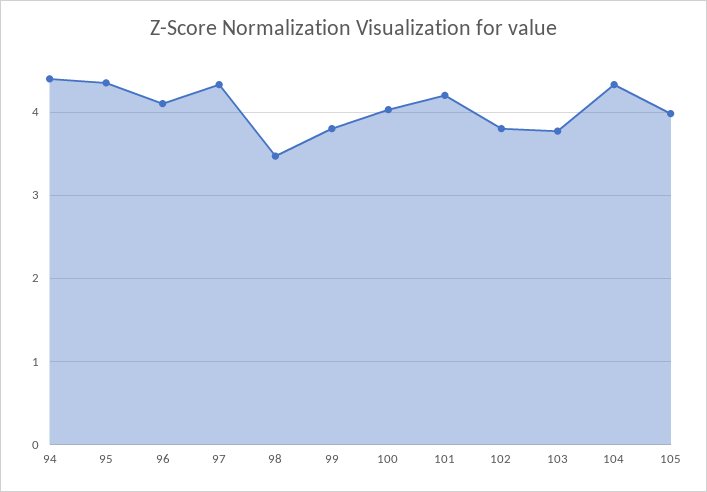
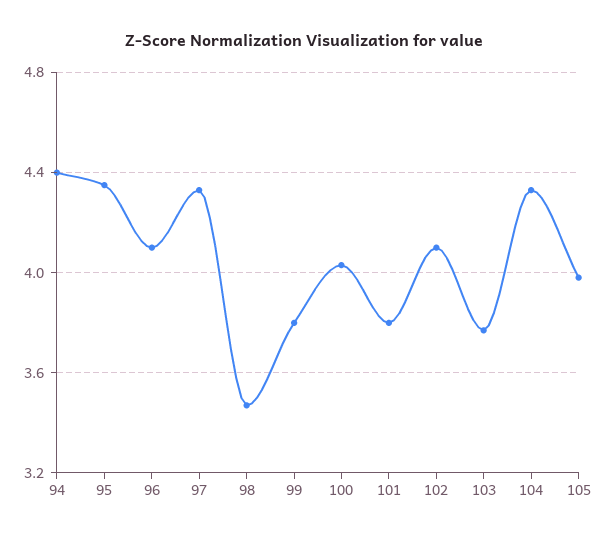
101: 4.2 -> 3.8
102: 3.8 -> 4.1

